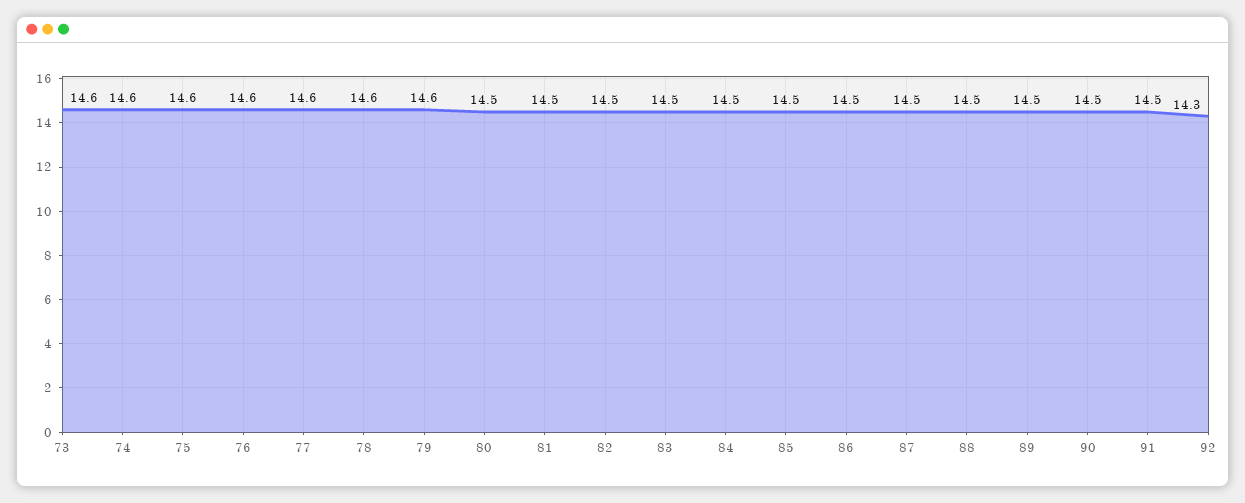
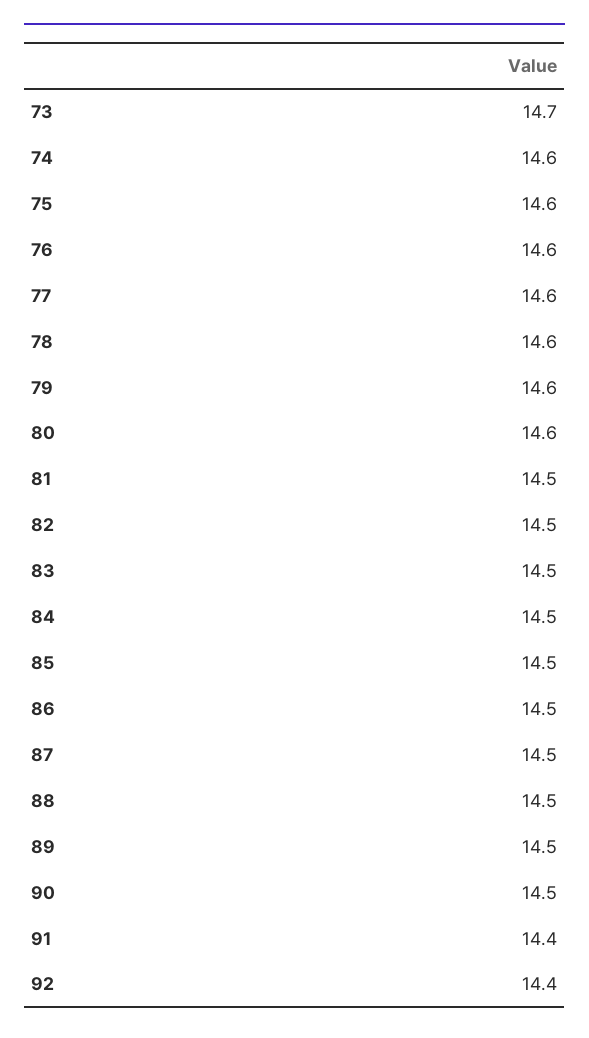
73: 14.6 -> 14.7
80: 14.5 -> 14.6
91: 14.5 -> 14.4
92: 14.3 -> 14.4

